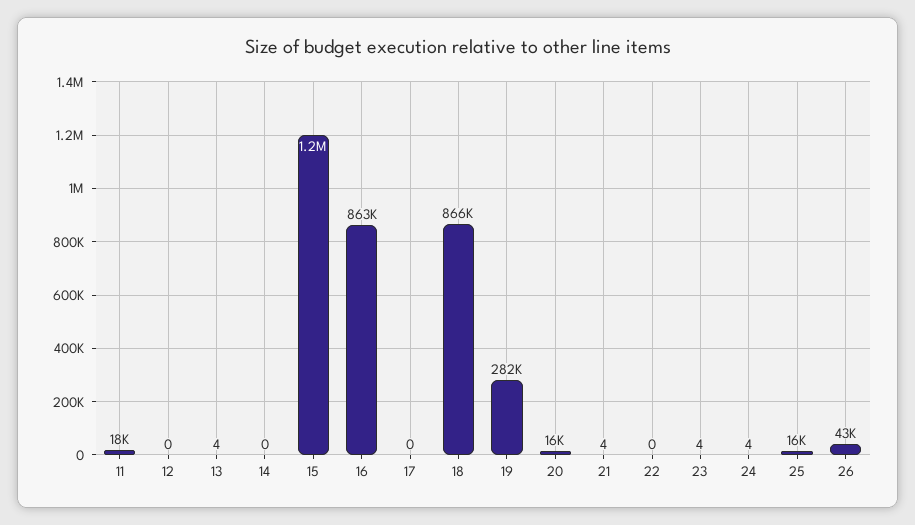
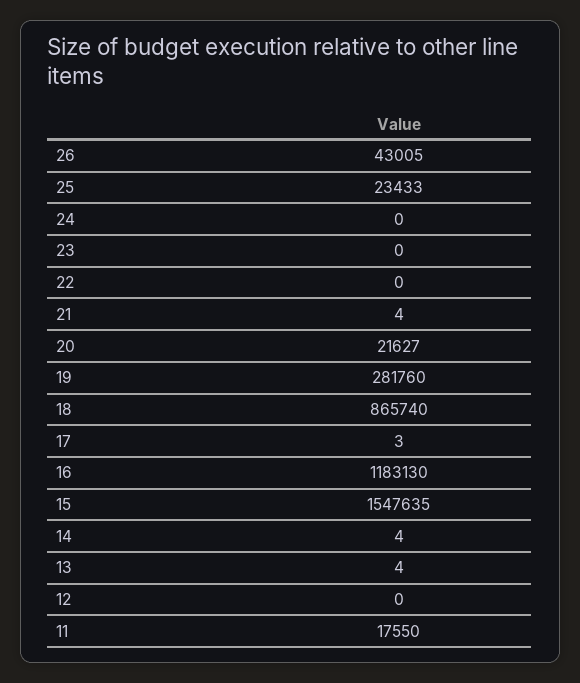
14: 0 -> 4
15: 1200000 -> 1547635
16: 863000 -> 1183130
17: 0 -> 3
20: 16000 -> 21627
23: 4 -> 0
24: 4 -> 0
25: 16000 -> 23433

